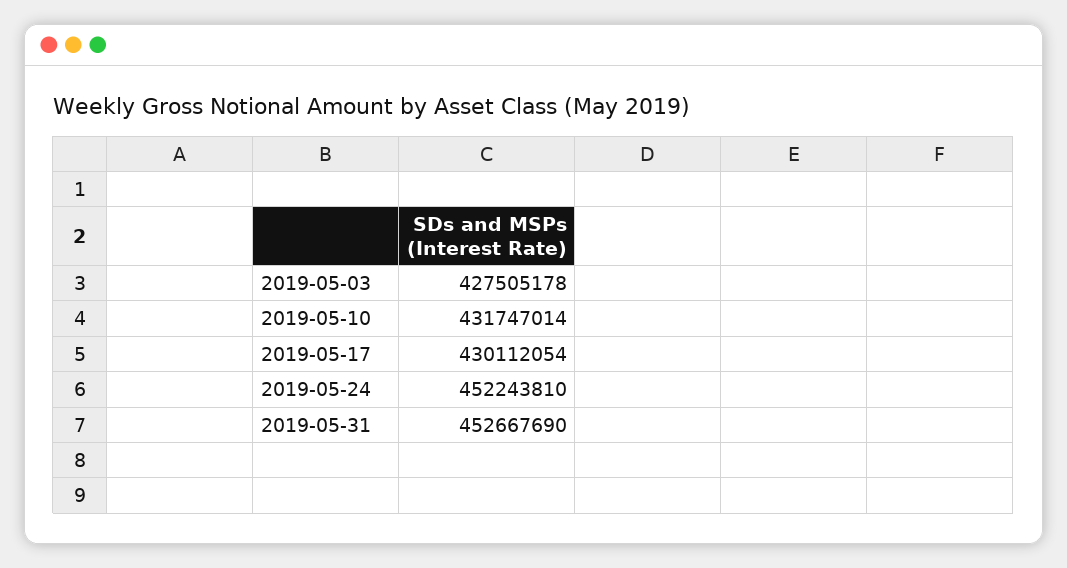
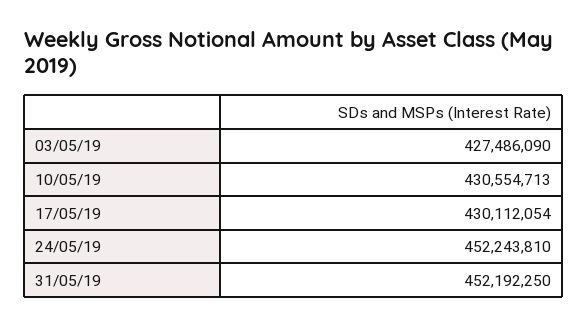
2019-05-03: 427505178 -> 427486090
2019-05-10: 431747014 -> 430554713
2019-05-31: 452667690 -> 452192250

